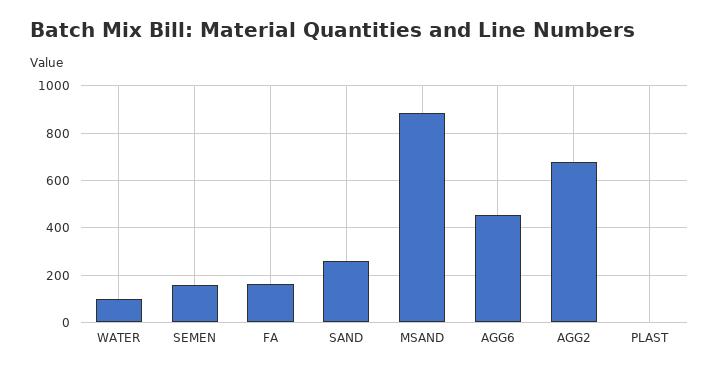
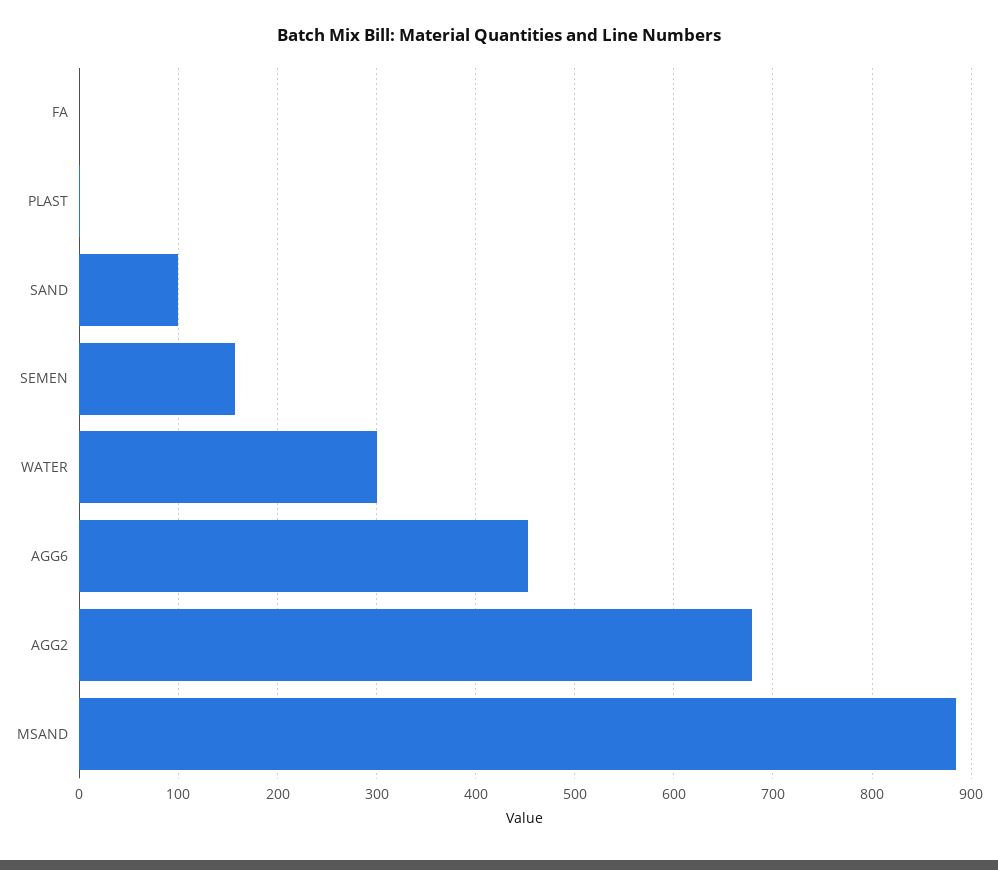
WATER: 100 -> 300
FA: 150 -> 0
SAND: 250 -> 100

